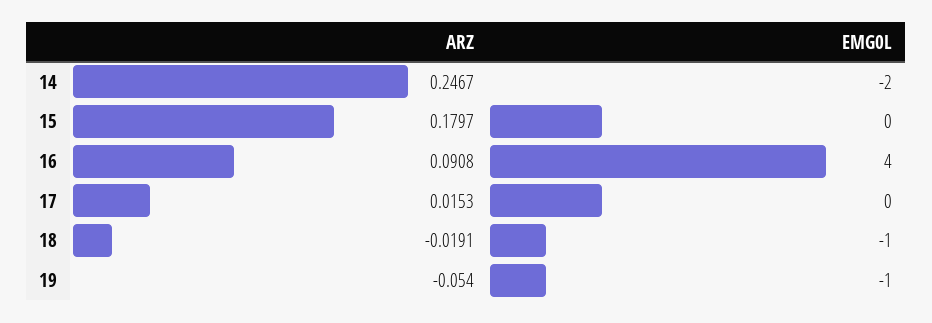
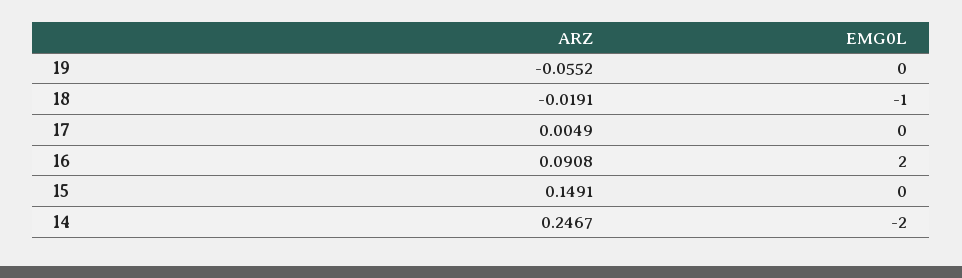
ARZ, 15: 0.1797 -> 0.1491
EMG0L, 16: 4 -> 2
ARZ, 17: 0.0153 -> 0.0049
ARZ, 19: -0.054 -> -0.0552
EMG0L, 19: -1 -> 0

